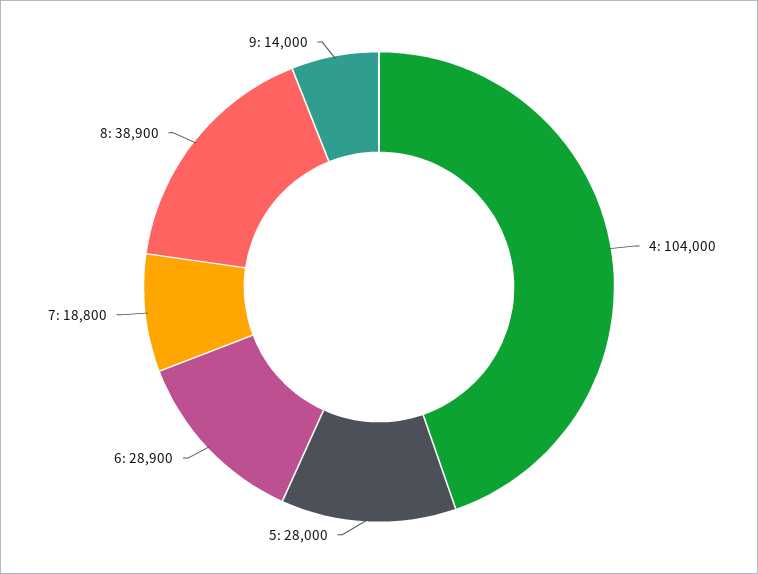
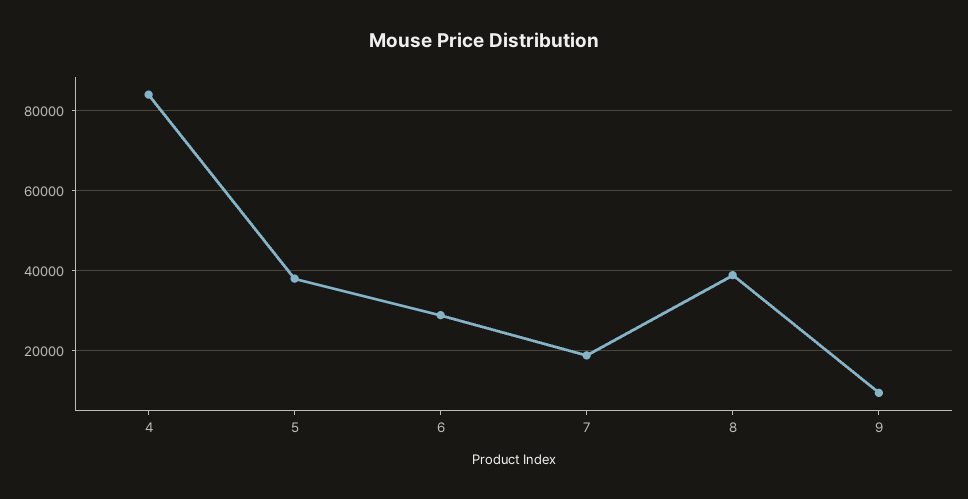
4: 104000 -> 84000
5: 28000 -> 38000
9: 14000 -> 10000

